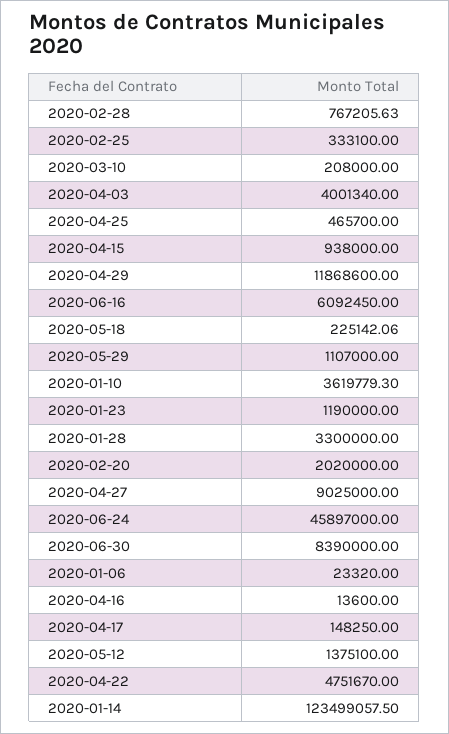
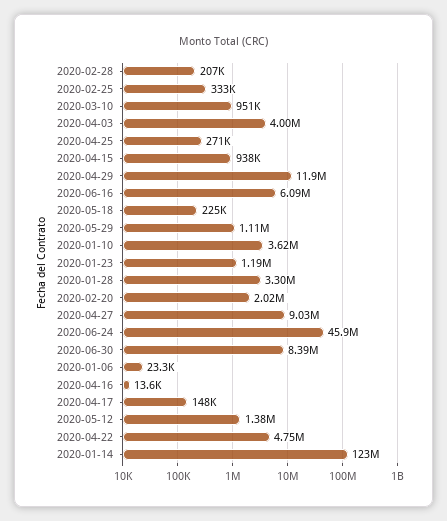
2020-02-28: 767205.63 -> 207000
2020-03-10: 208000 -> 951000
2020-04-25: 465700 -> 271000

